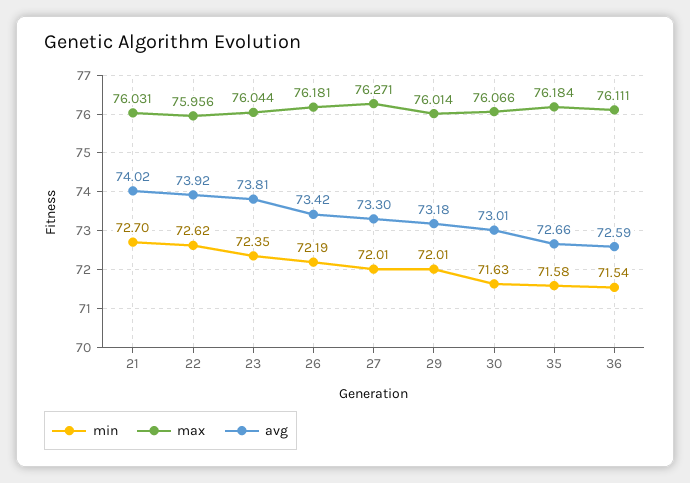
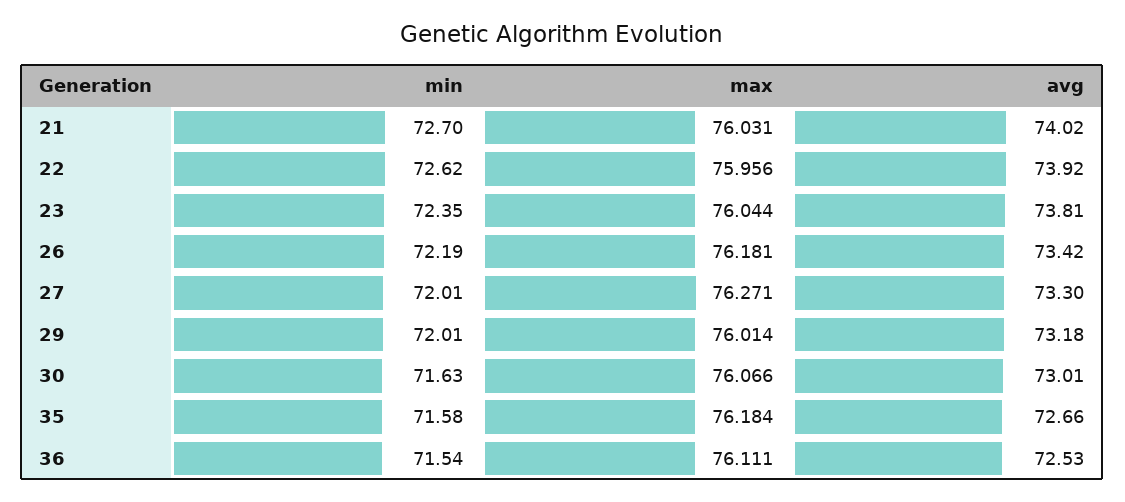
avg, 36: 72.59 -> 72.53

